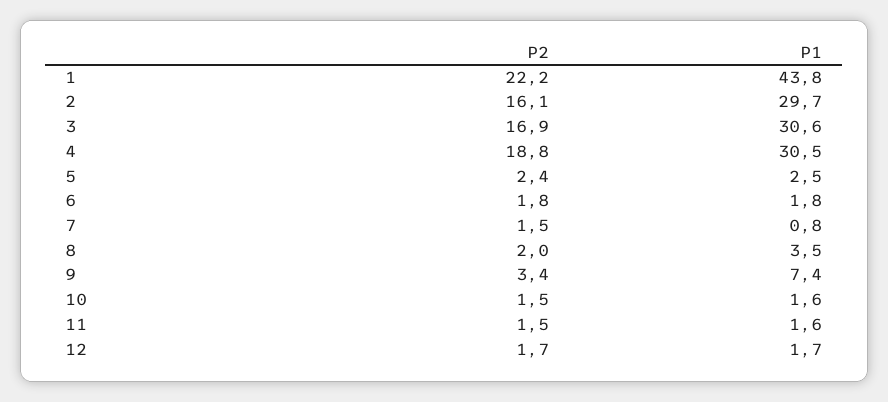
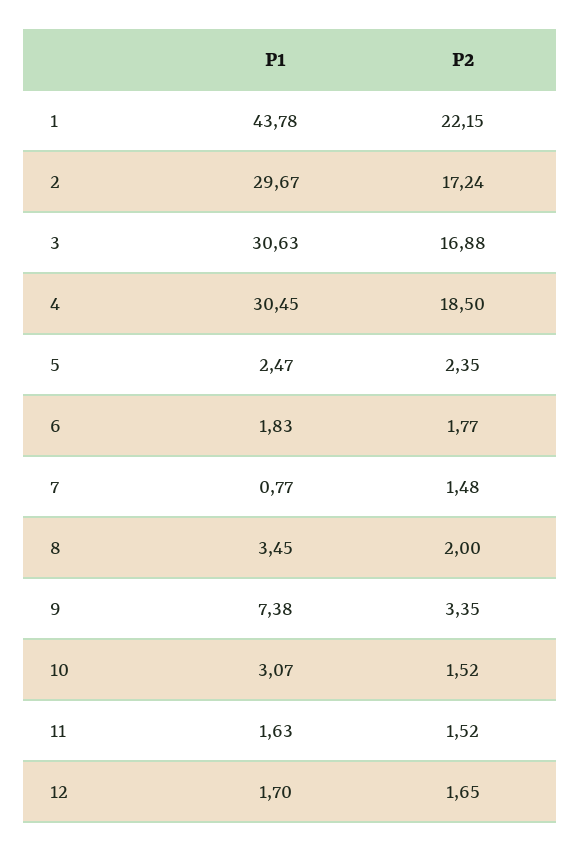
P2, 2: 16.1 -> 17.24
P2, 4: 18.8 -> 18.5
P1, 10: 1.6 -> 3.07

